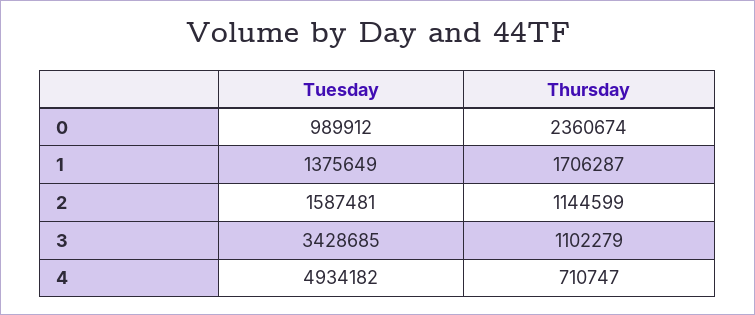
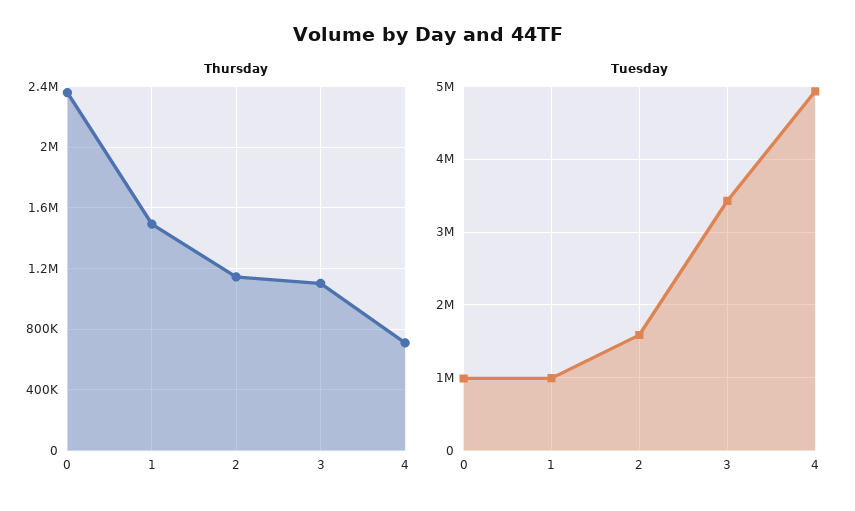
Tuesday, 1: 1375649 -> 1000000
Thursday, 1: 1706287 -> 1500000

